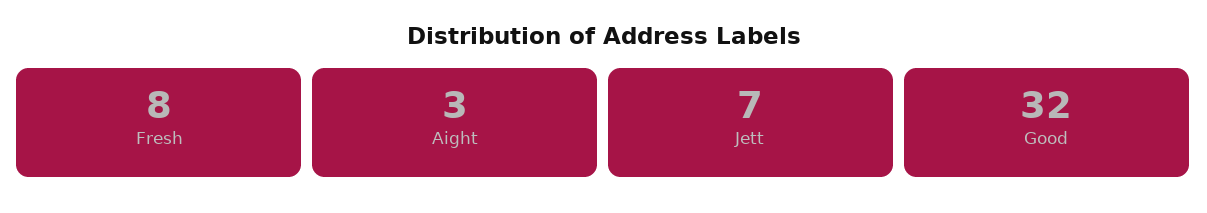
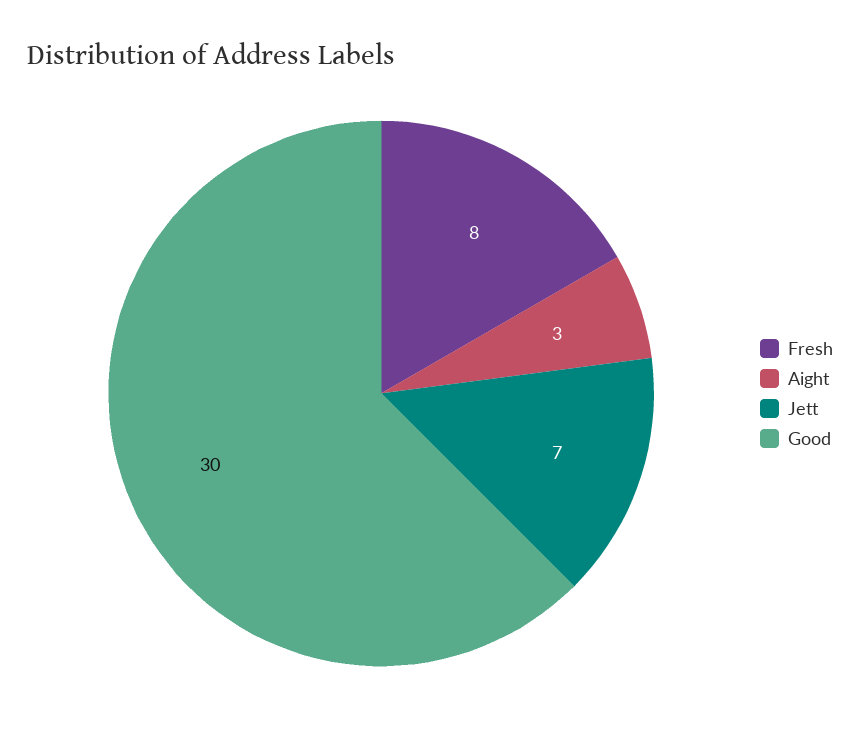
Good: 32 -> 30

